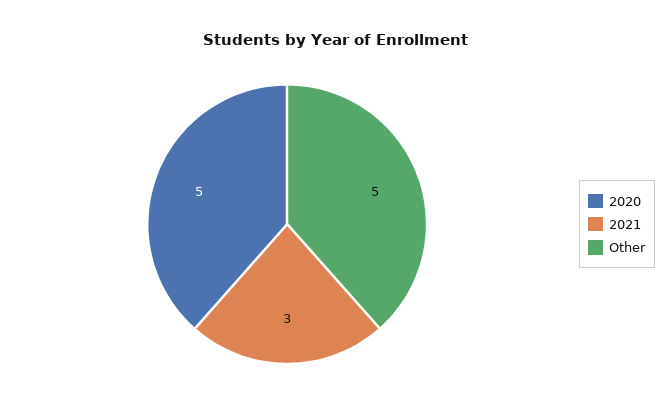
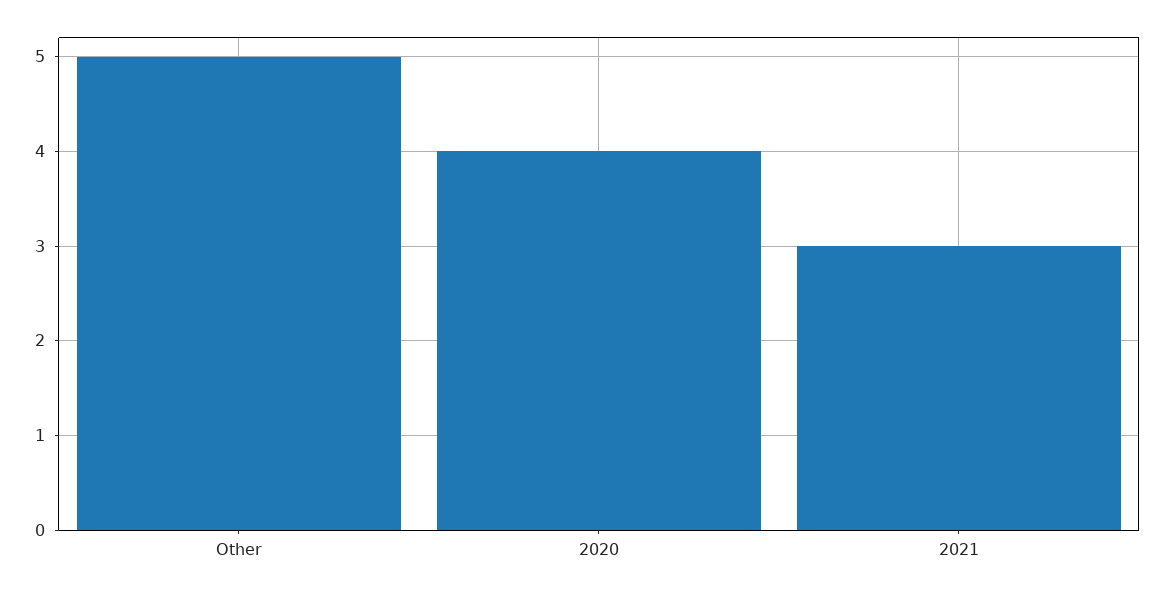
2020: 5 -> 4

